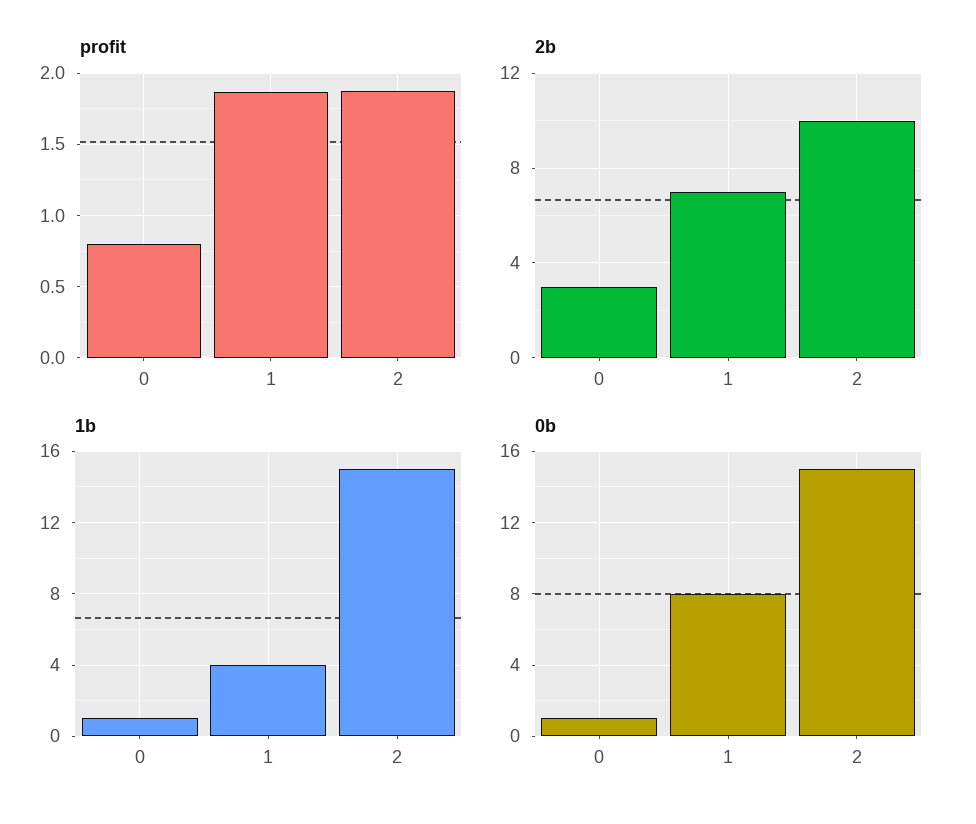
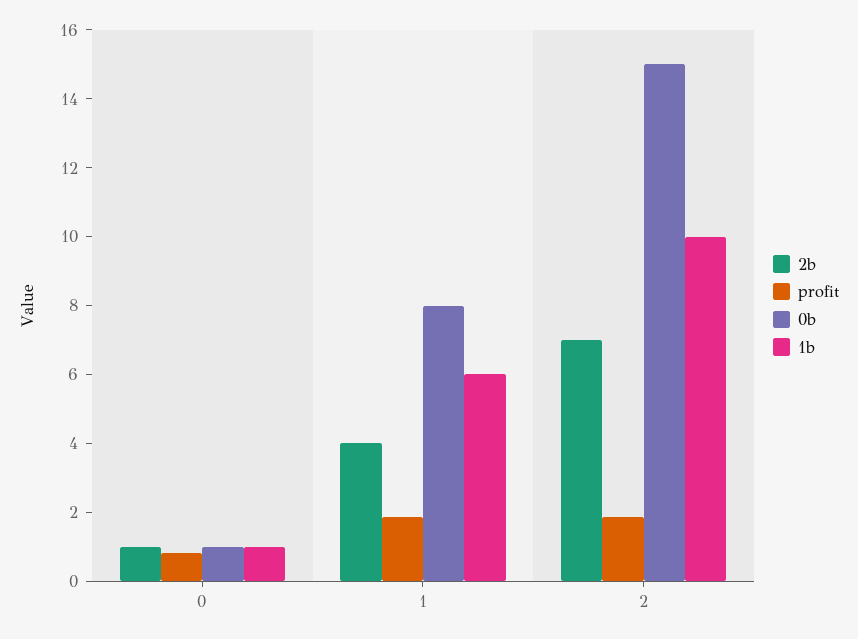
2b, 0: 3 -> 1
2b, 1: 7 -> 4
2b, 2: 10 -> 7
1b, 1: 4 -> 6
1b, 2: 15 -> 10

